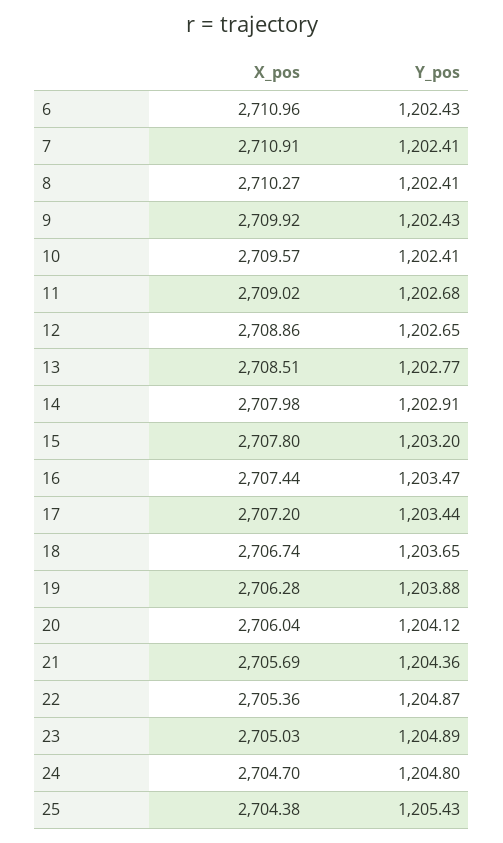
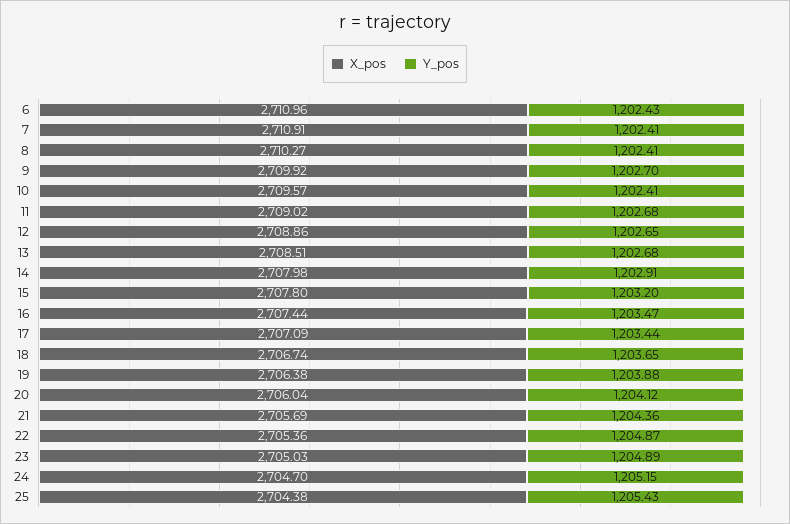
Y_pos, 9: 1202.43 -> 1202.7
Y_pos, 13: 1202.77 -> 1202.68
X_pos, 17: 2707.2 -> 2707.09
X_pos, 19: 2706.28 -> 2706.38
Y_pos, 24: 1204.8 -> 1205.15

